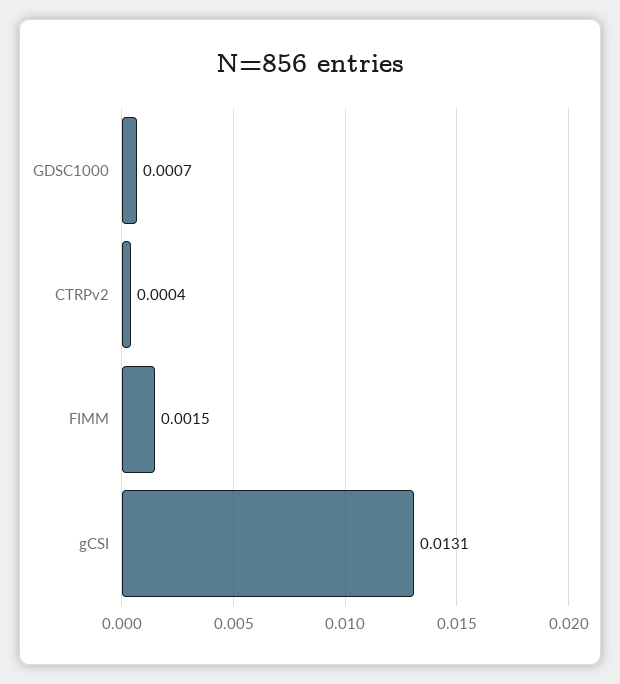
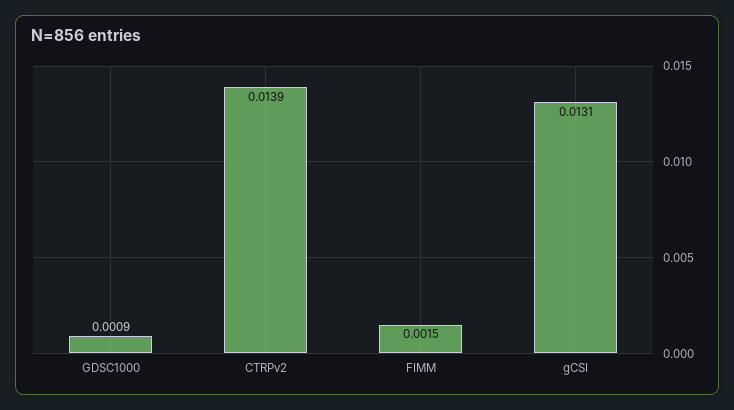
GDSC1000: 0.0007 -> 0.0009
CTRPv2: 0.0004 -> 0.0139

